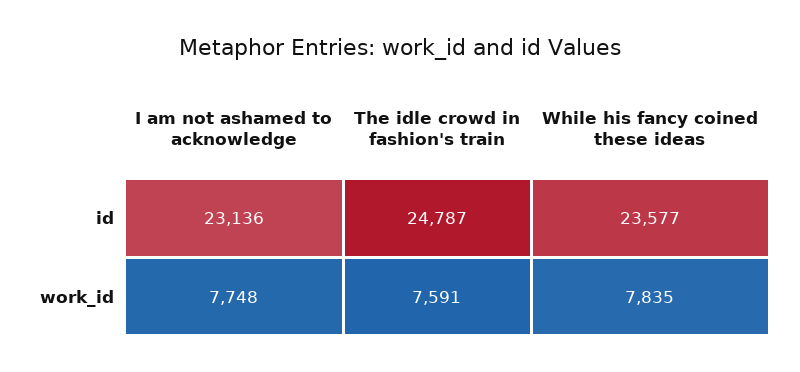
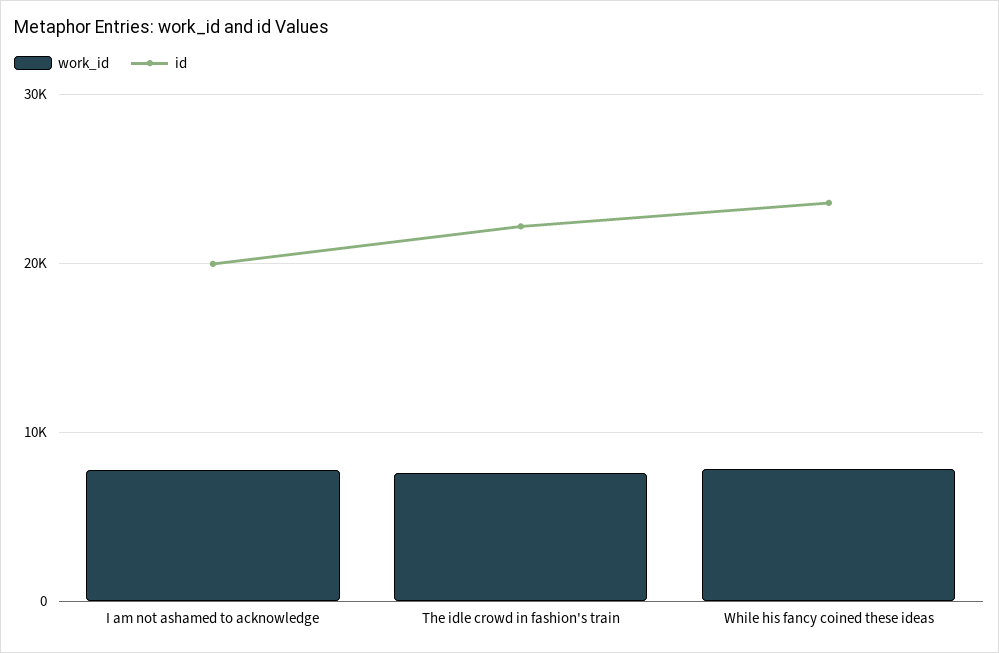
id, I am not ashamed to acknowledge: 23136 -> 20000
id, The idle crowd in fashion's train: 24787 -> 22000

